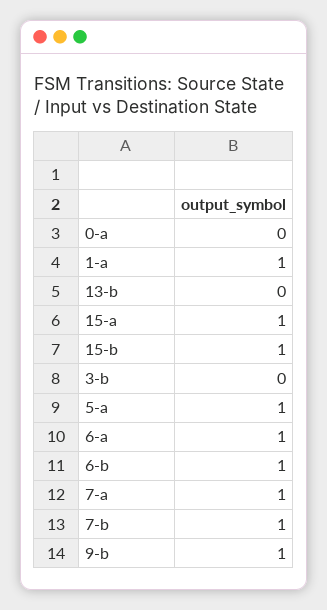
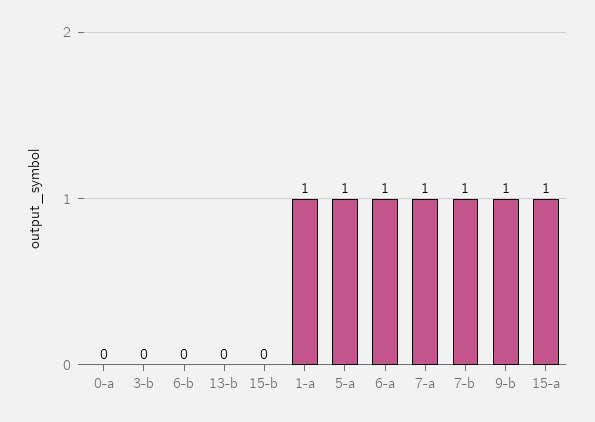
15-b: 1 -> 0
6-b: 1 -> 0

